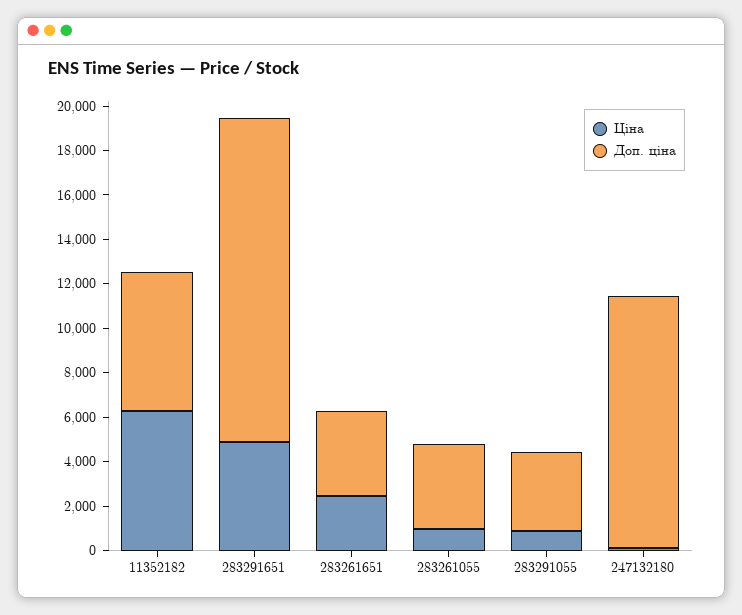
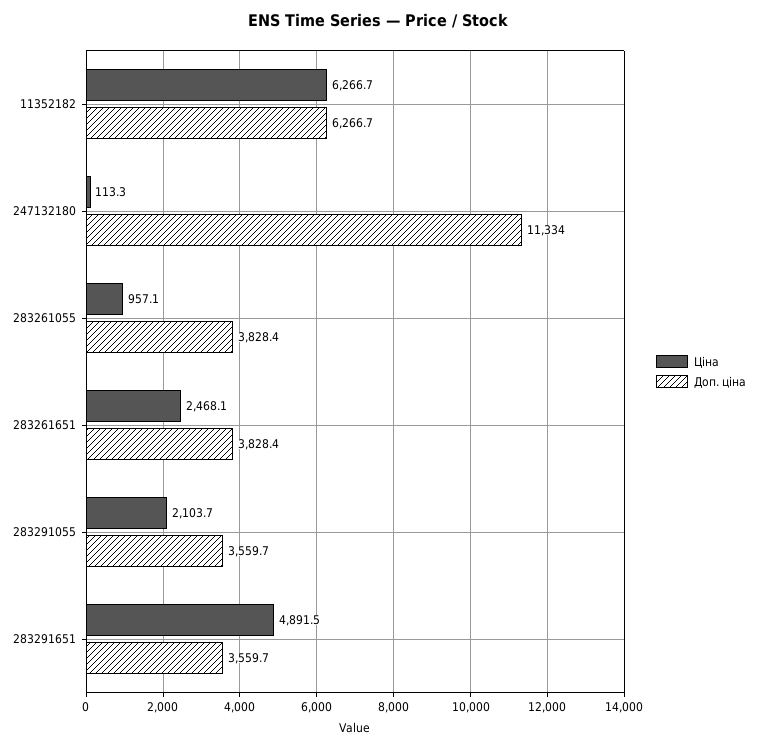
Доп. ціна, 283291651: 14500 -> 3559.7
Ціна, 283291055: 1000 -> 2103.7

